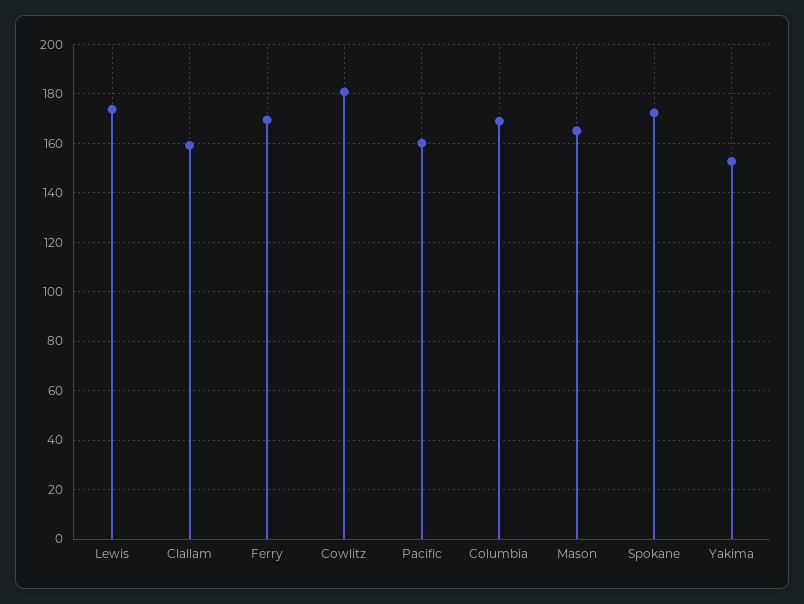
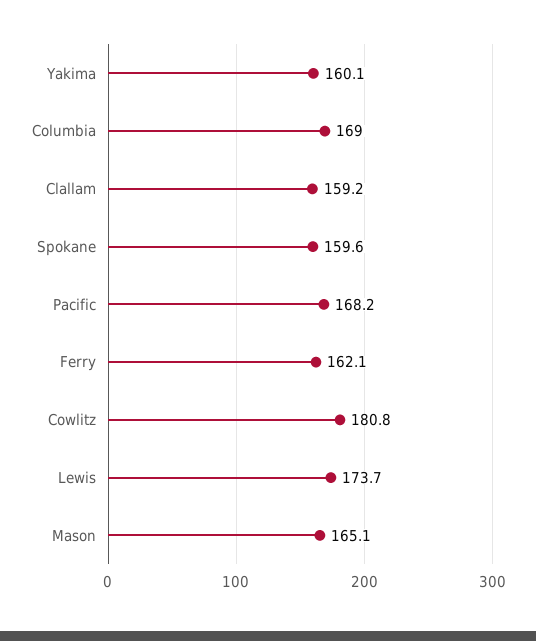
Ferry: 170 -> 162.1
Pacific: 160 -> 168.2
Spokane: 172.5 -> 159.6
Yakima: 152.5 -> 160.1

